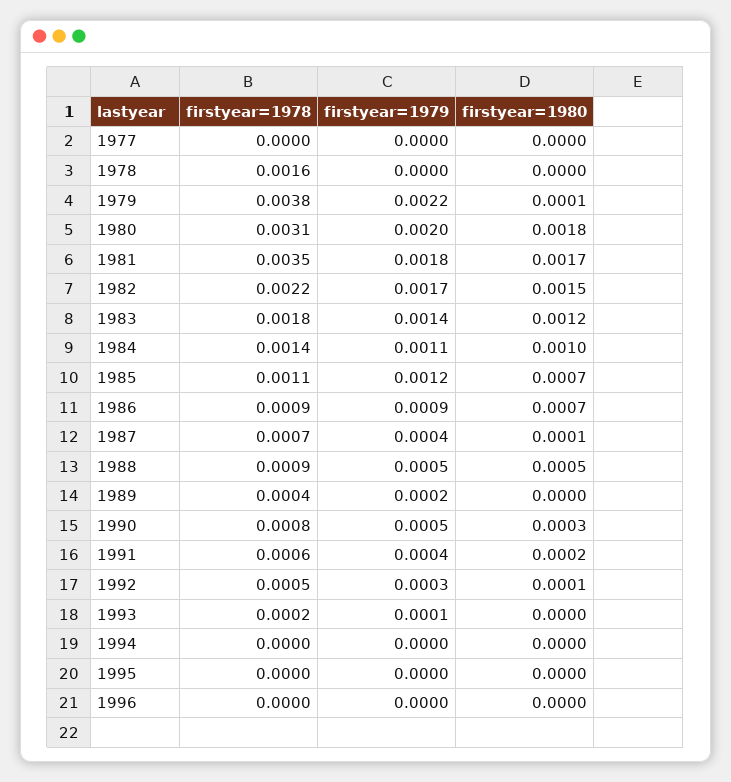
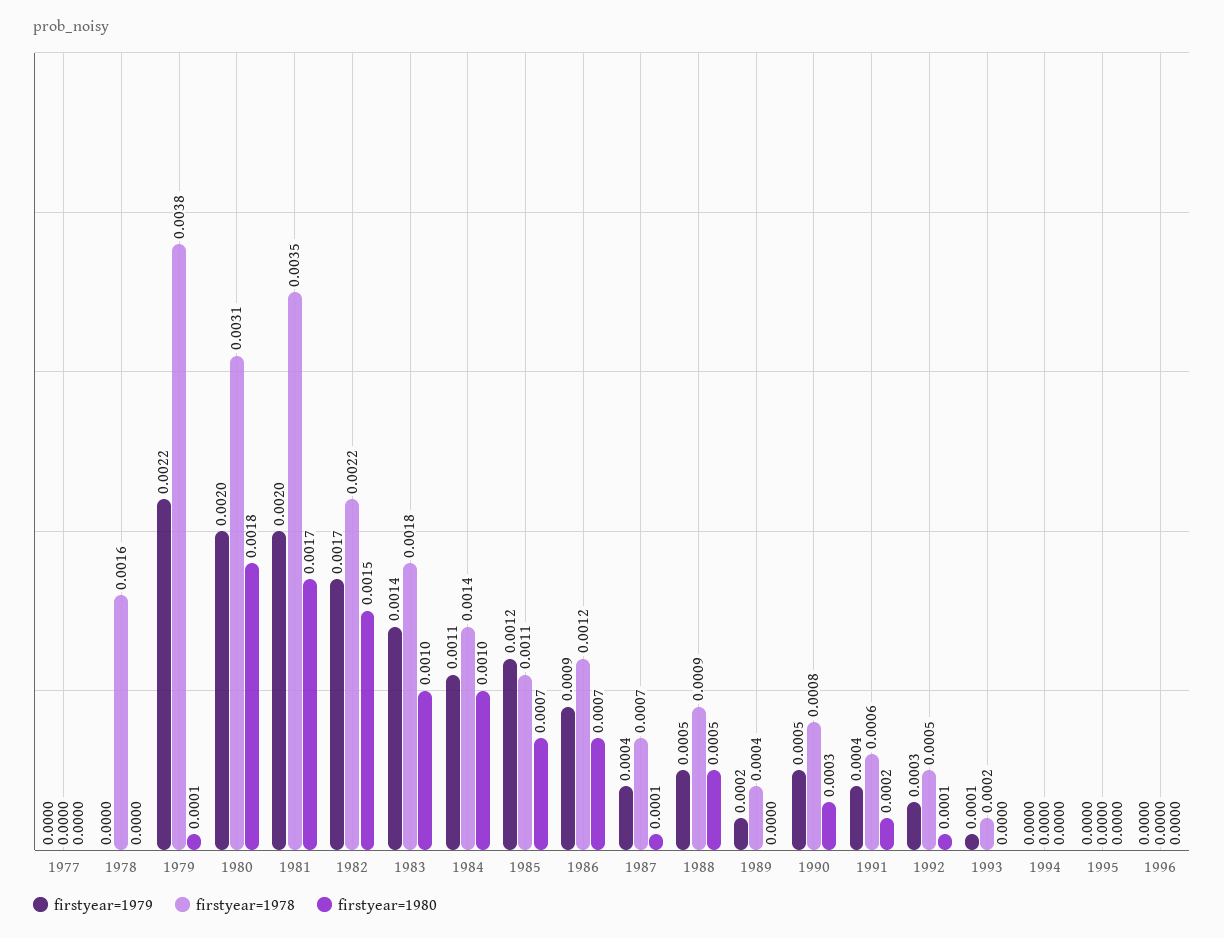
firstyear=1979, 1981: 0.0018 -> 0.002
firstyear=1980, 1983: 0.0012 -> 0.001
firstyear=1978, 1986: 0.0009 -> 0.0012

